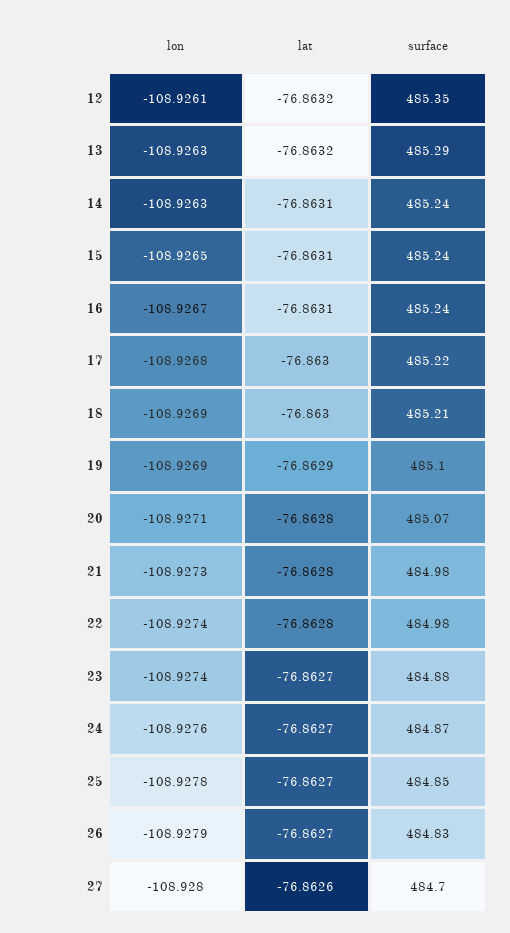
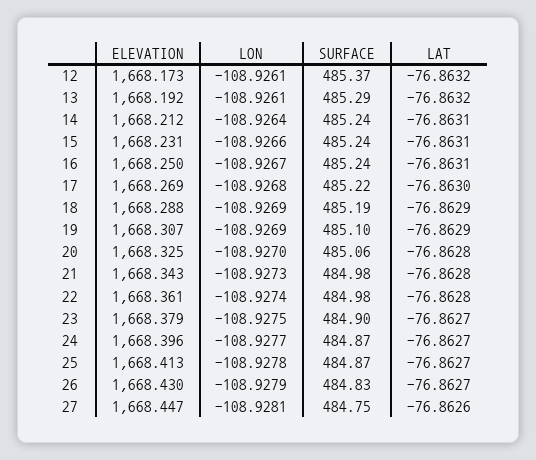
surface, 12: 485.35 -> 485.37
lon, 13: -108.9263 -> -108.9261
lon, 14: -108.9263 -> -108.9264
lon, 15: -108.9265 -> -108.9266
lat, 18: -76.863 -> -76.8629
surface, 18: 485.21 -> 485.19
lon, 20: -108.9271 -> -108.927
surface, 20: 485.07 -> 485.06
lon, 23: -108.9274 -> -108.9275
surface, 23: 484.88 -> 484.9
lon, 24: -108.9276 -> -108.9277
surface, 25: 484.85 -> 484.87
lon, 27: -108.928 -> -108.9281
surface, 27: 484.7 -> 484.75
ELEVATION, 12: none -> 1668.173
ELEVATION, 13: none -> 1668.192
ELEVATION, 14: none -> 1668.212
ELEVATION, 15: none -> 1668.231
ELEVATION, 16: none -> 1668.25
ELEVATION, 17: none -> 1668.269
ELEVATION, 18: none -> 1668.288
ELEVATION, 19: none -> 1668.307
ELEVATION, 20: none -> 1668.325
ELEVATION, 21: none -> 1668.343
ELEVATION, 22: none -> 1668.361
ELEVATION, 23: none -> 1668.379
ELEVATION, 24: none -> 1668.396
ELEVATION, 25: none -> 1668.413
ELEVATION, 26: none -> 1668.43
ELEVATION, 27: none -> 1668.447

